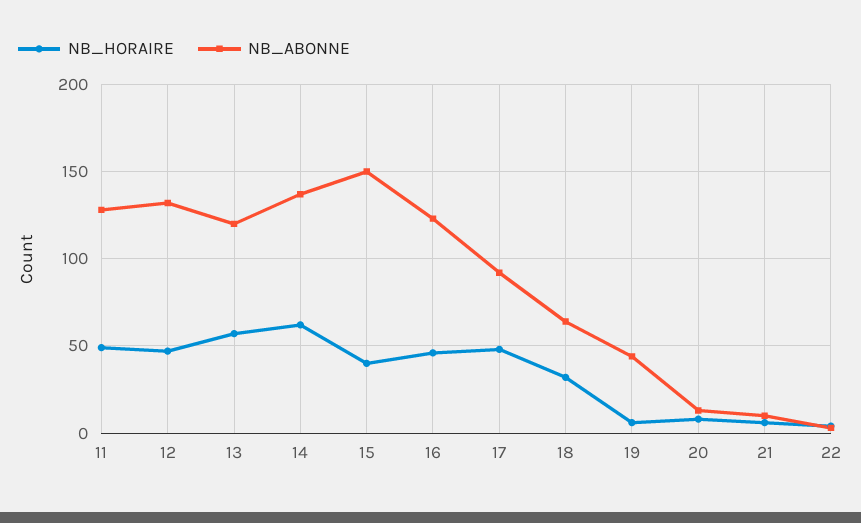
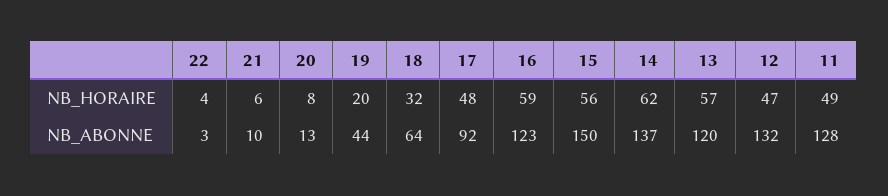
NB_HORAIRE, 15: 40 -> 56
NB_HORAIRE, 16: 45 -> 59
NB_HORAIRE, 19: 5 -> 20

